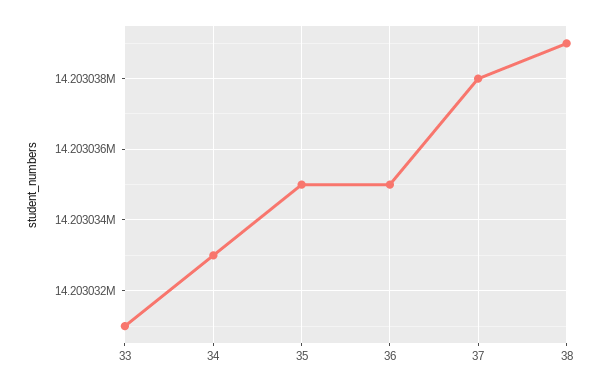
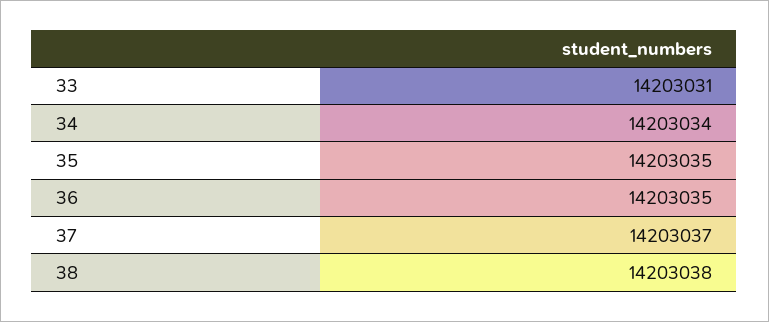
34: 14203033 -> 14203034
37: 14203038 -> 14203037
38: 14203039 -> 14203038

